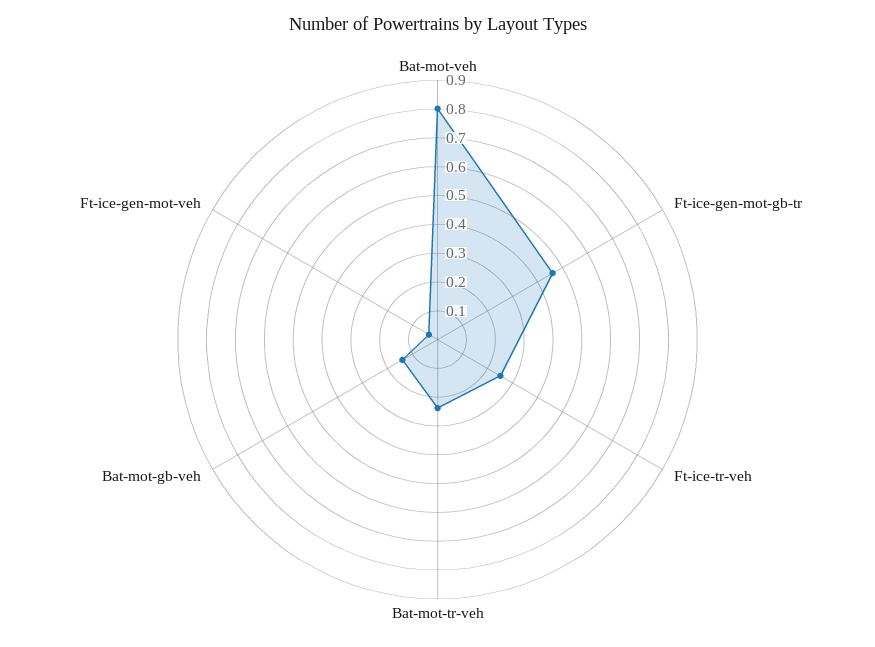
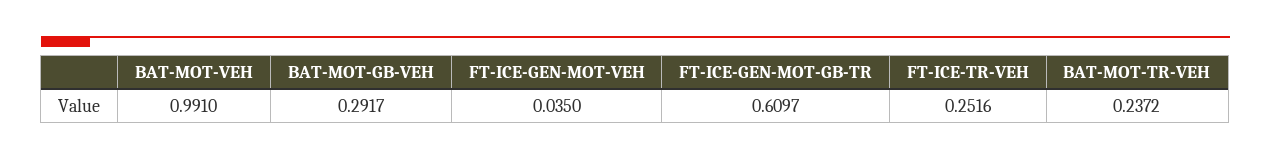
Bat-mot-veh: 0.8 -> 0.991
Ft-ice-gen-mot-gb-tr: 0.45 -> 0.6097
Bat-mot-gb-veh: 0.15 -> 0.2917

